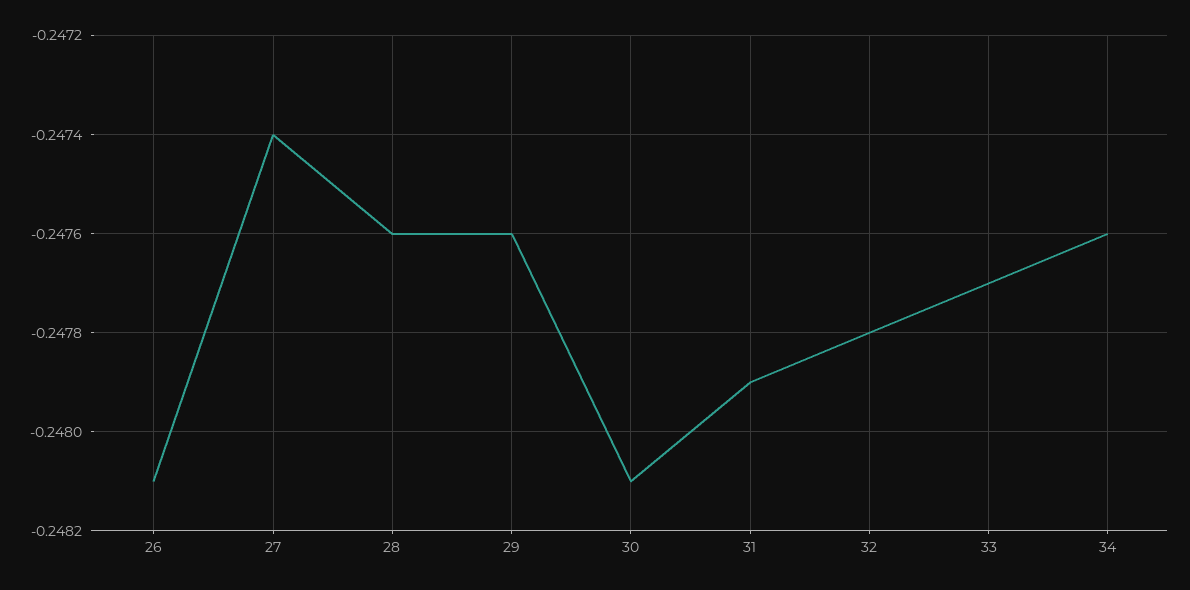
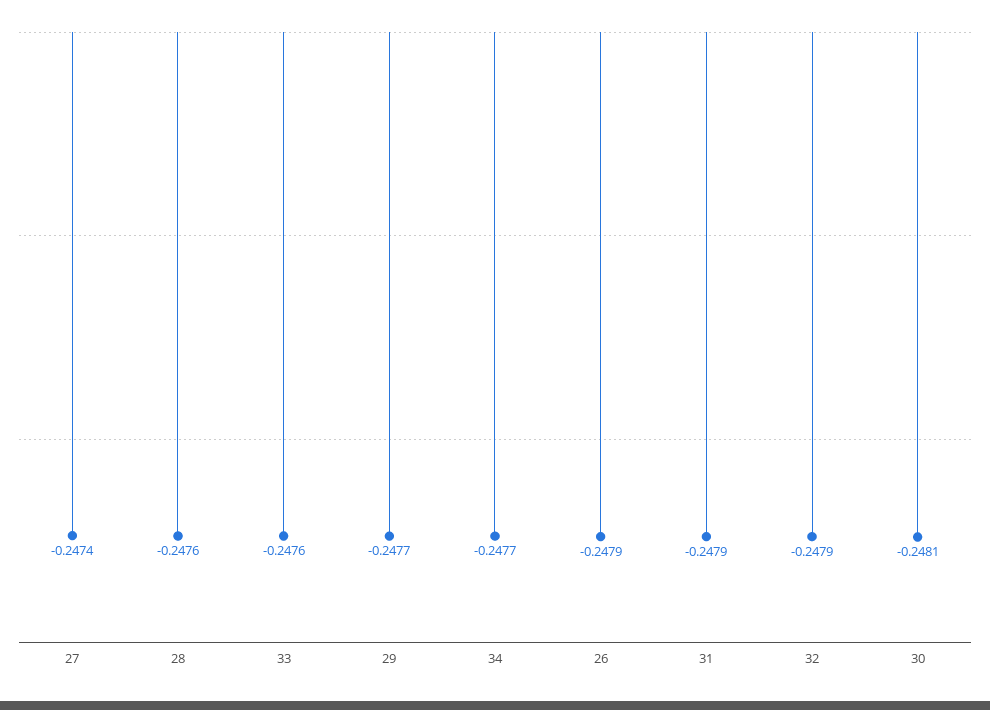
26: -0.2481 -> -0.2479
29: -0.2476 -> -0.2477
32: -0.2478 -> -0.2479
33: -0.2477 -> -0.2476
34: -0.2476 -> -0.2477

